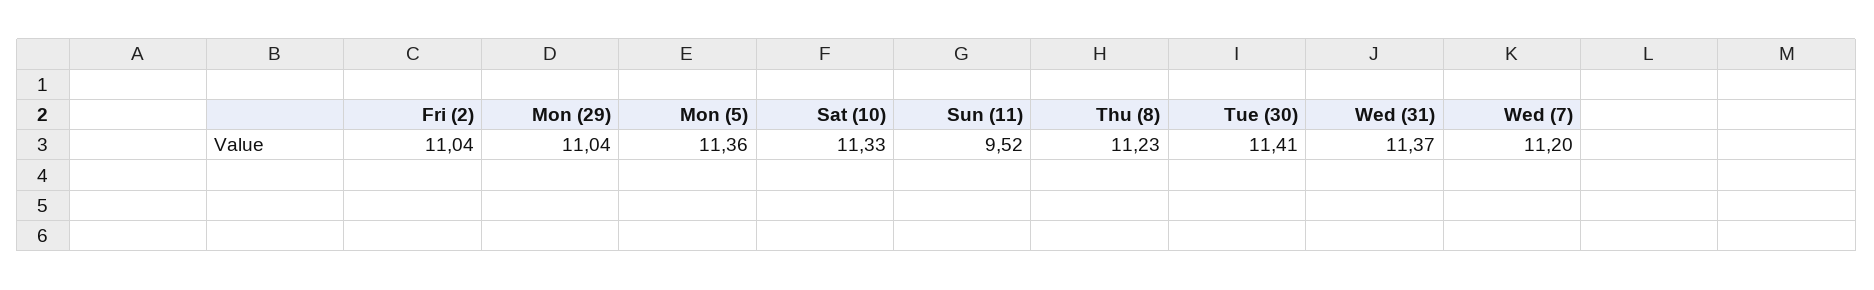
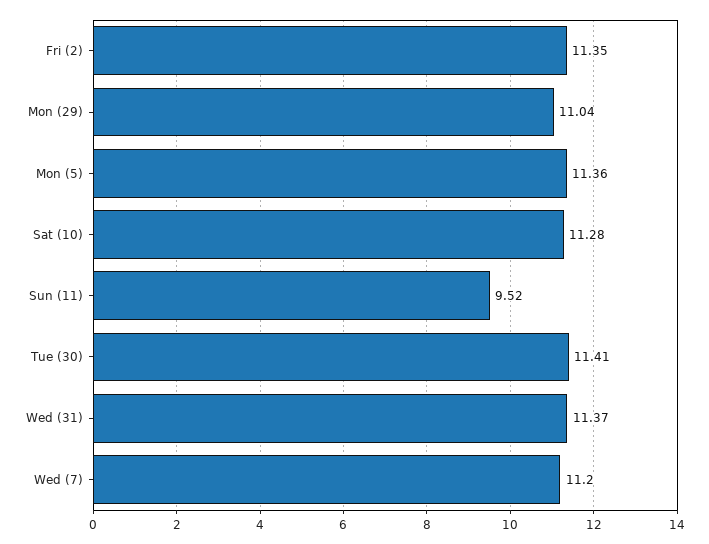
Fri (2): 11.04 -> 11.35
Sat (10): 11.33 -> 11.28
Thu (8): 11.23 -> none

